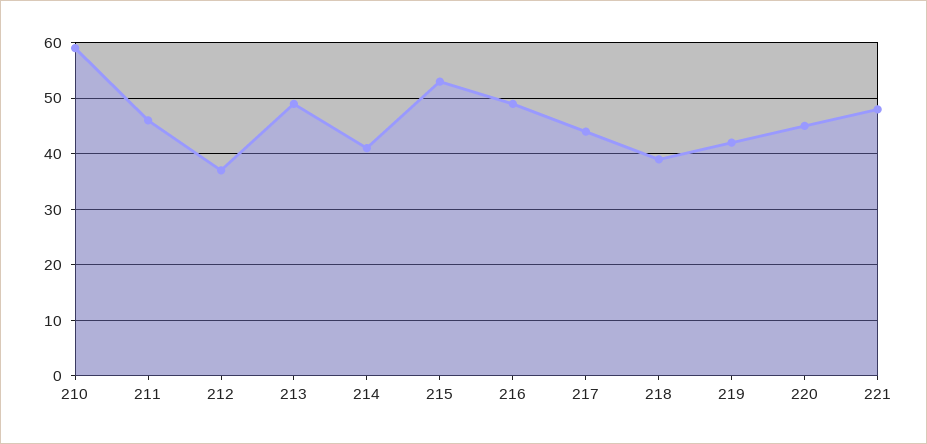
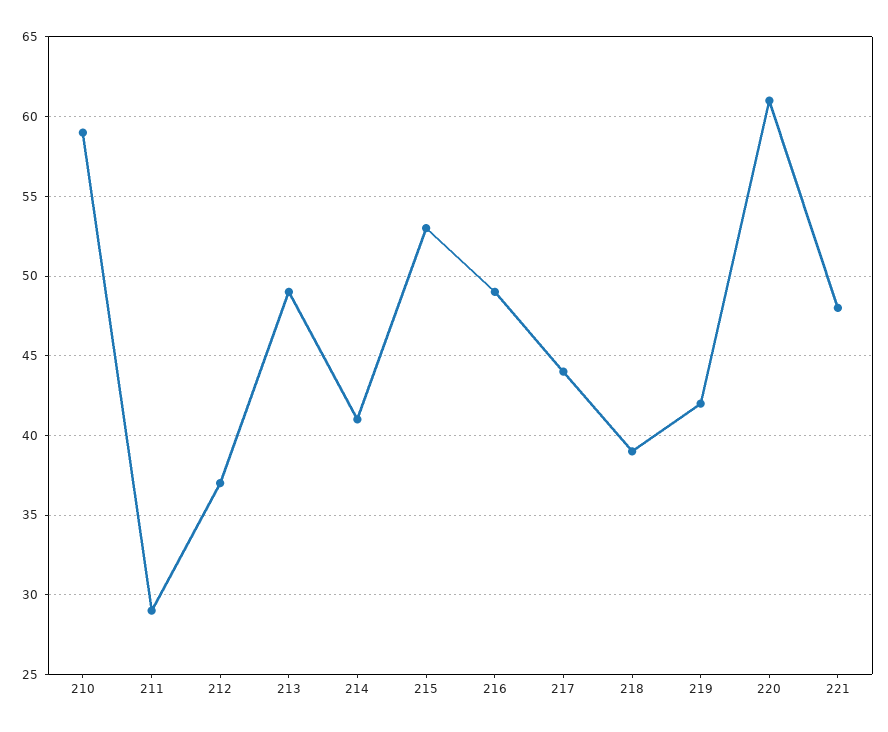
211: 45 -> 29
220: 45 -> 61

